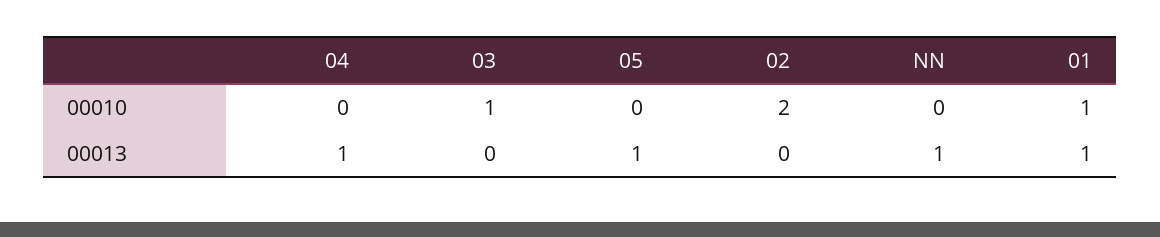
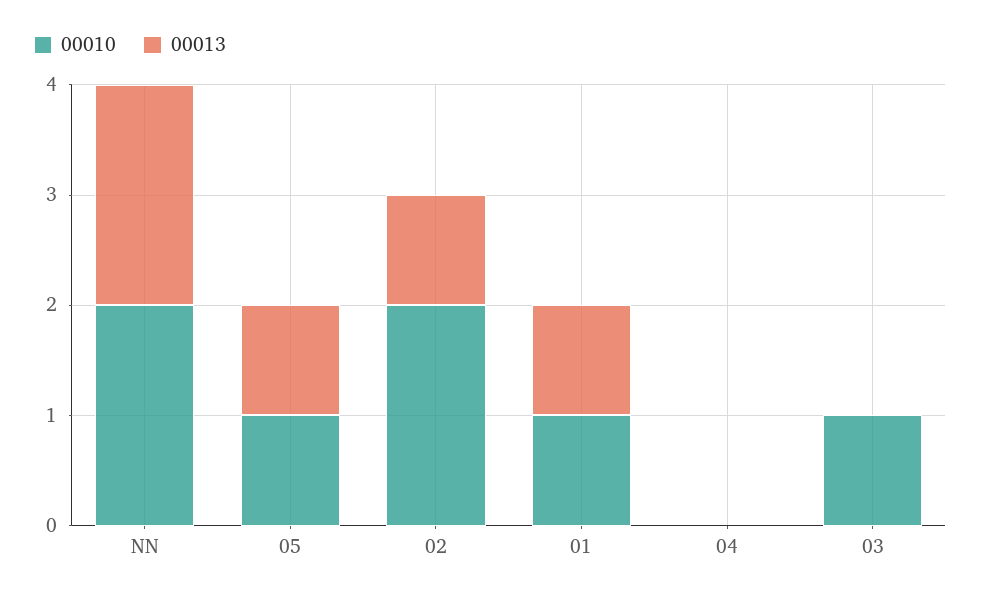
00010, 05: 0 -> 1
00010, NN: 0 -> 2
00013, 04: 1 -> 0
00013, 02: 0 -> 1
00013, NN: 1 -> 2

